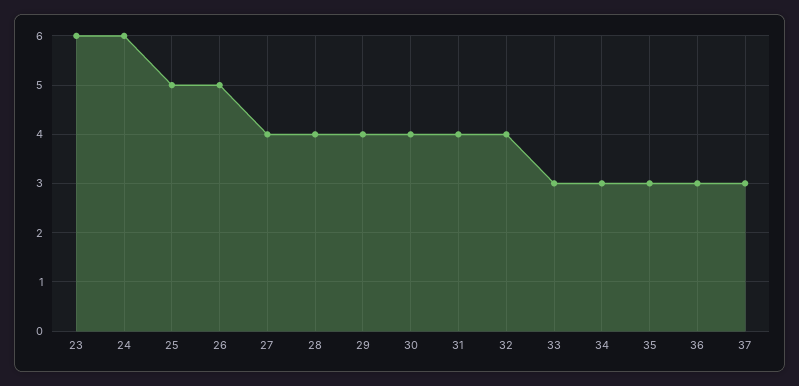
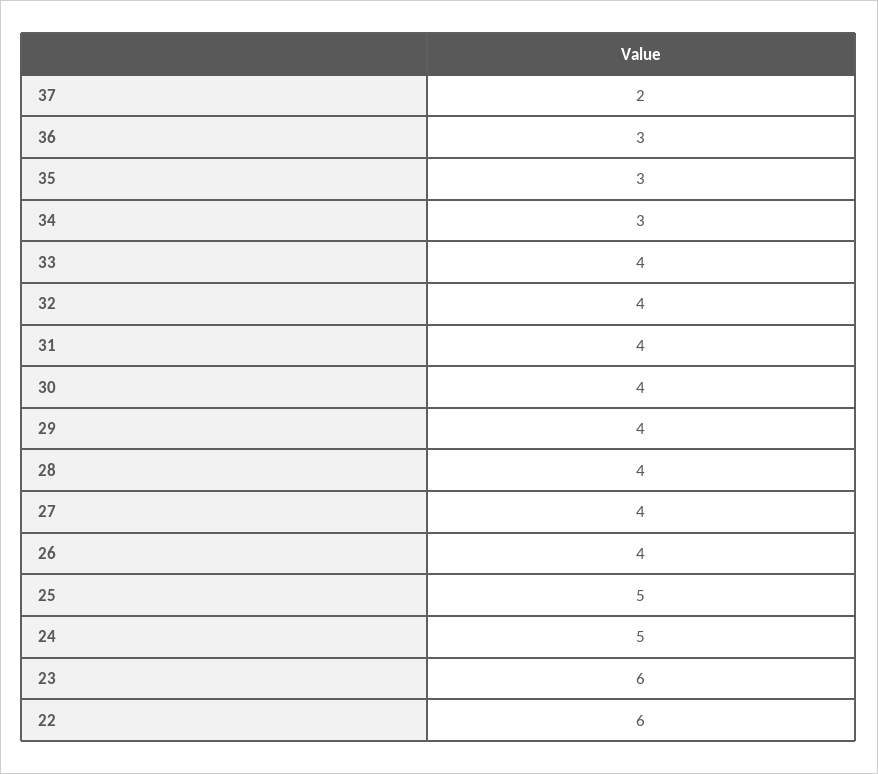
24: 6 -> 5
26: 5 -> 4
33: 3 -> 4
37: 3 -> 2
22: none -> 6

